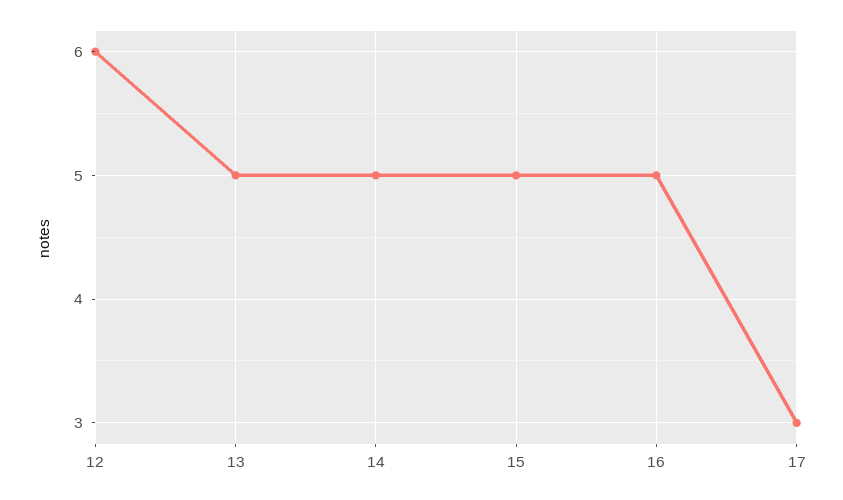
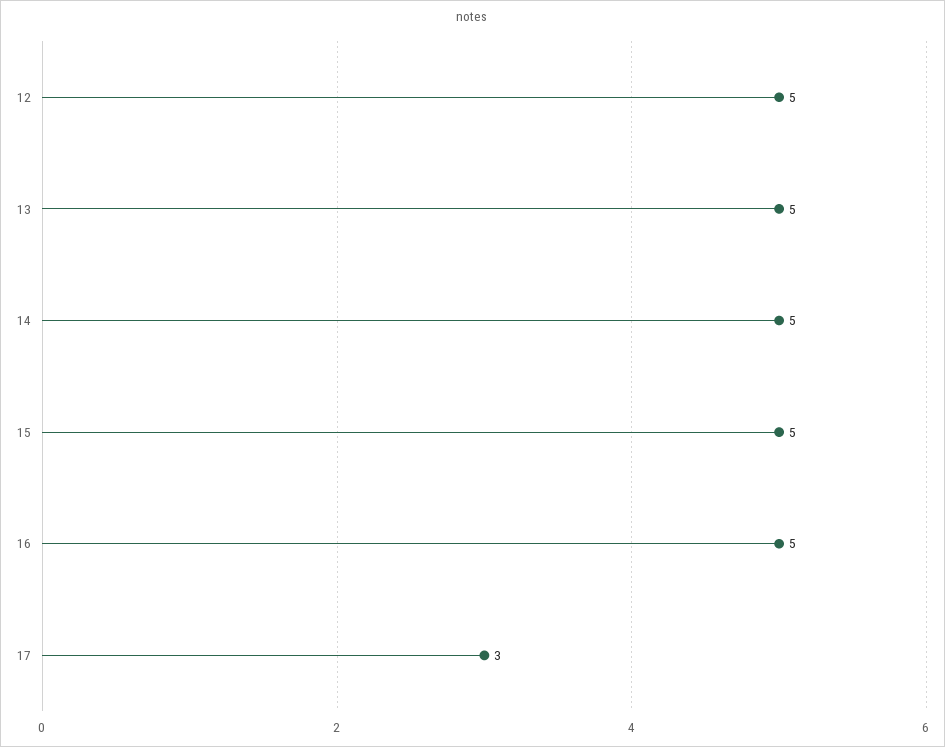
12: 6 -> 5

